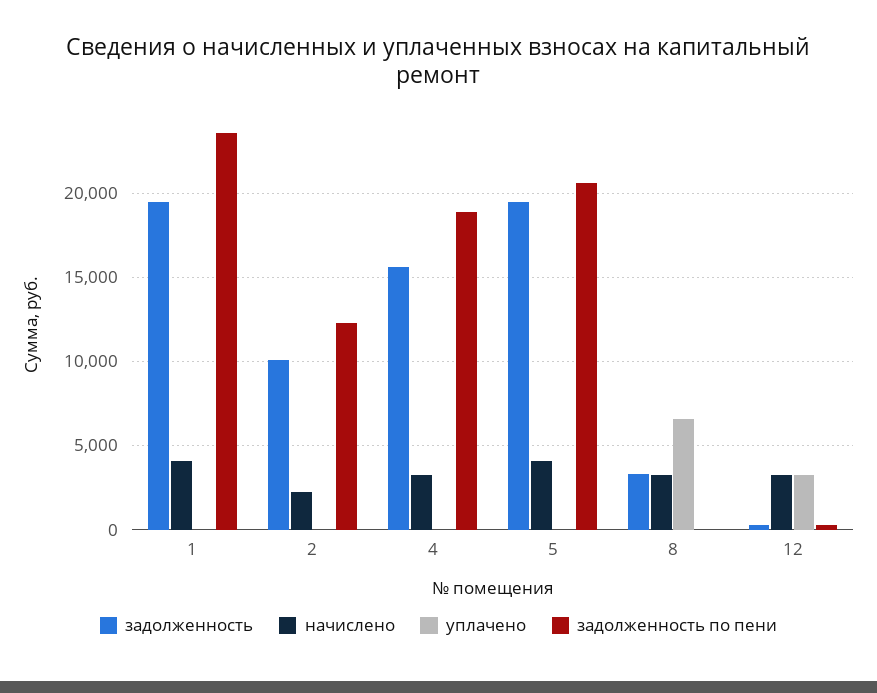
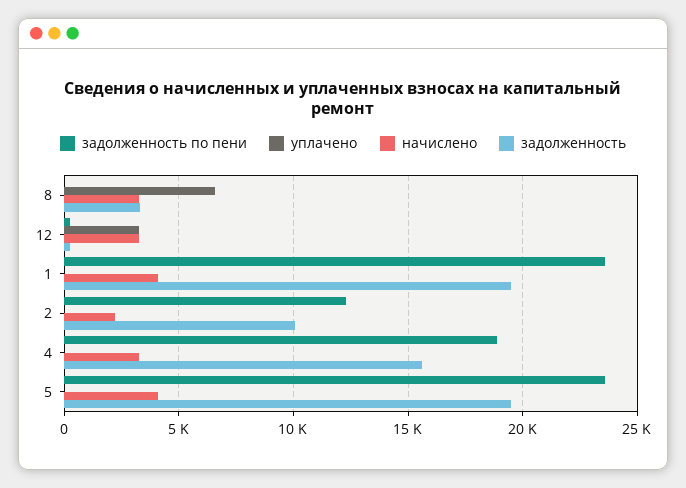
задолженность по пени, 5: 20500 -> 23500

